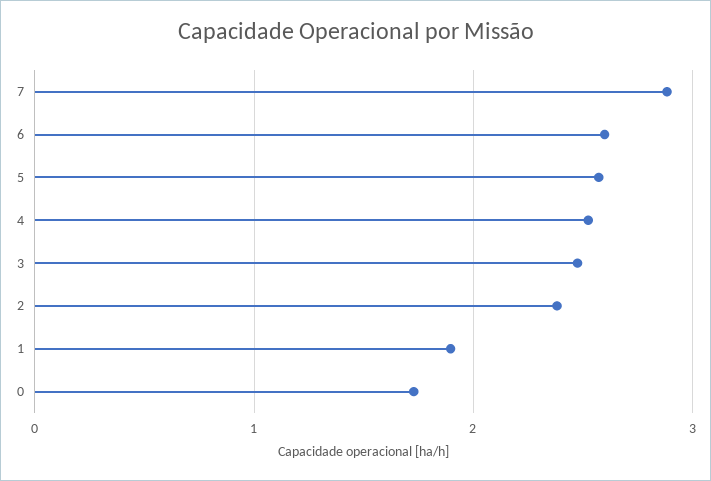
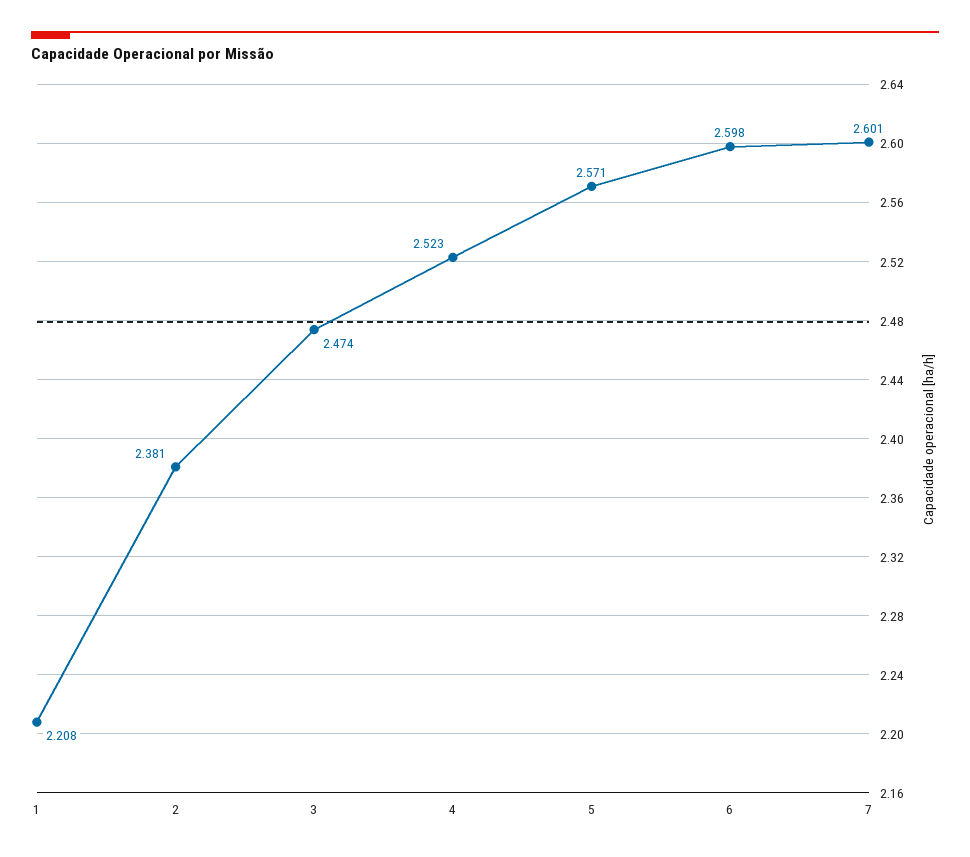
7: 2.9 -> 2.601
1: 1.9 -> 2.208
0: 1.7 -> none

